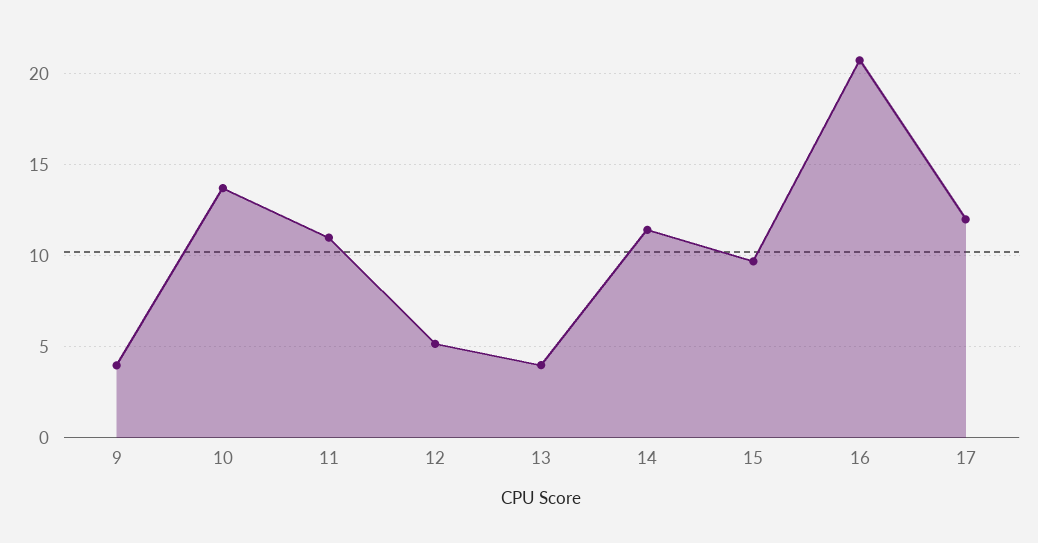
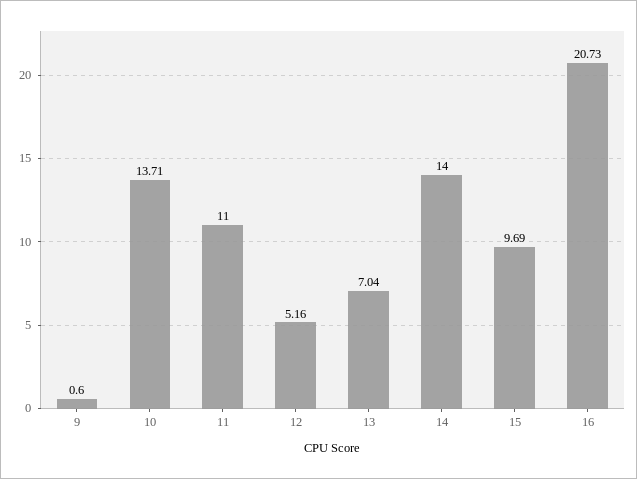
9: 4 -> 0.6
13: 4 -> 7.04
14: 11.5 -> 14
17: 12 -> none

